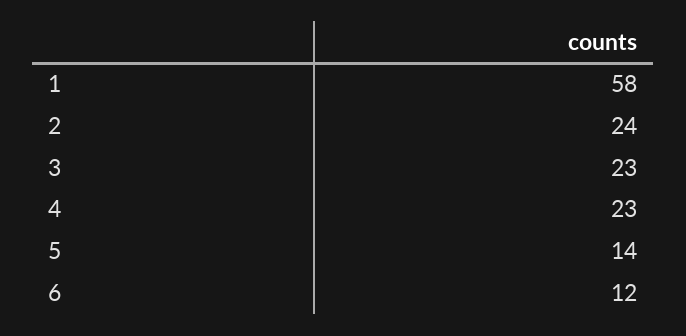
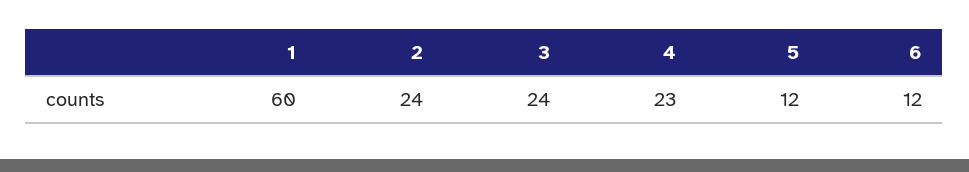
1: 58 -> 60
3: 23 -> 24
5: 14 -> 12

